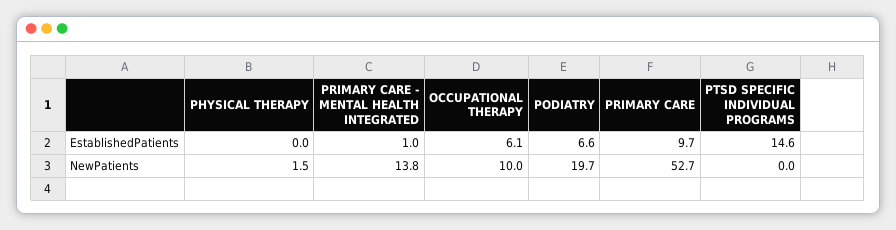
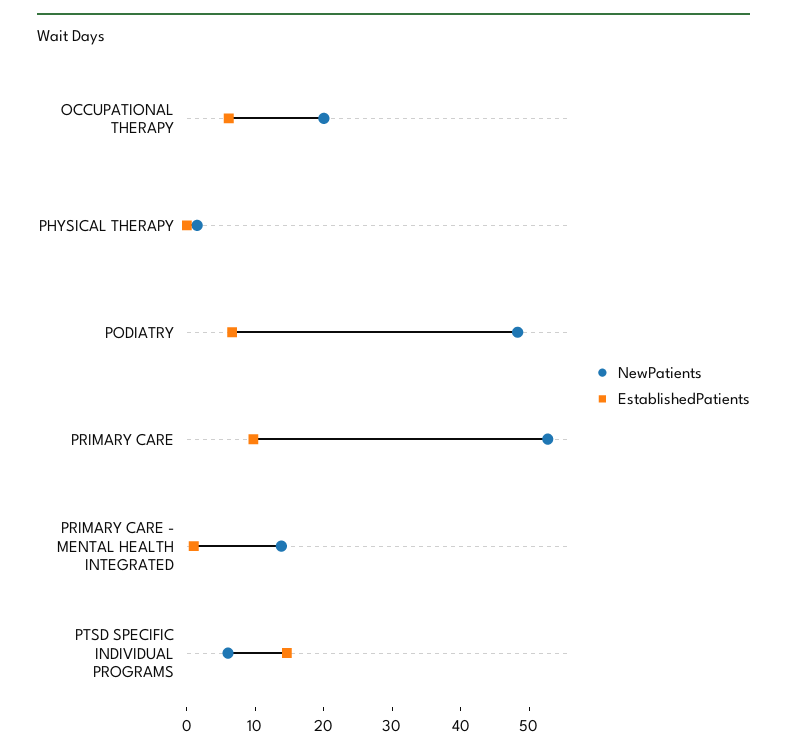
NewPatients, OCCUPATIONAL THERAPY: 10 -> 20
NewPatients, PODIATRY: 19.7 -> 48
NewPatients, PTSD SPECIFIC INDIVIDUAL PROGRAMS: 0 -> 6

